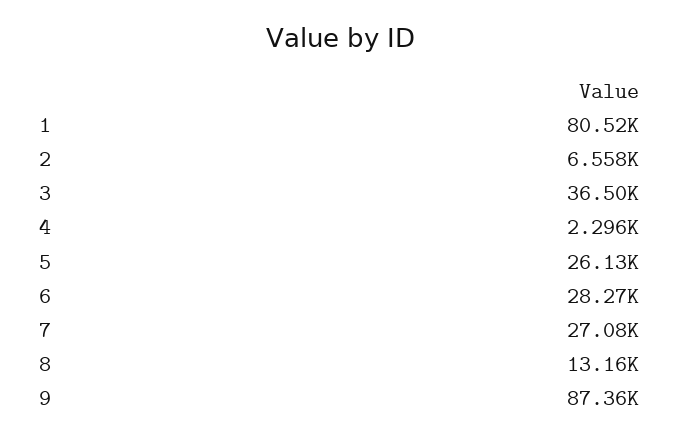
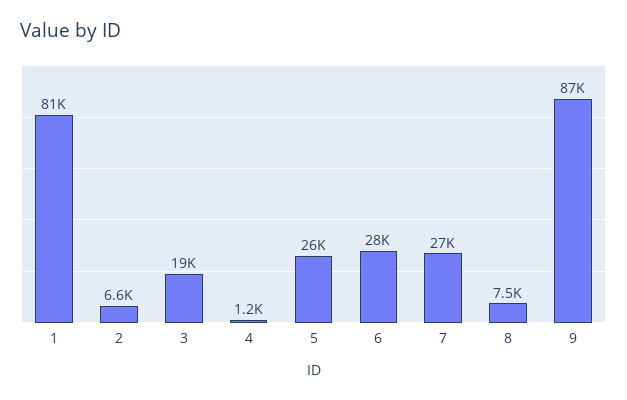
3: 36500 -> 19000
4: 2296 -> 1200
8: 13160 -> 7500

